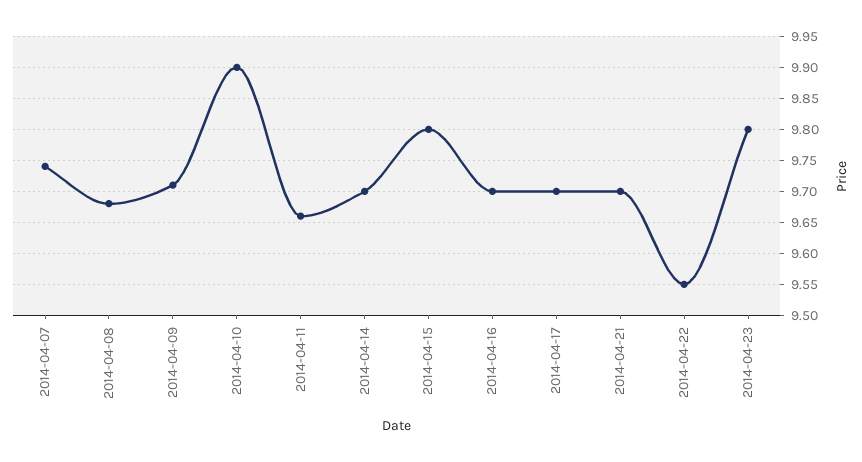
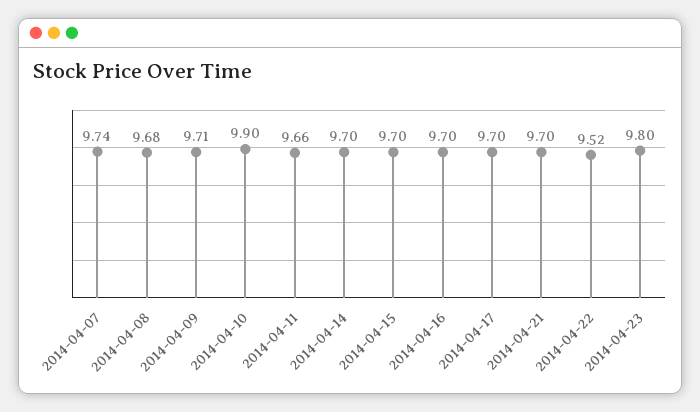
2014-04-15: 9.8 -> 9.7
2014-04-22: 9.55 -> 9.52

